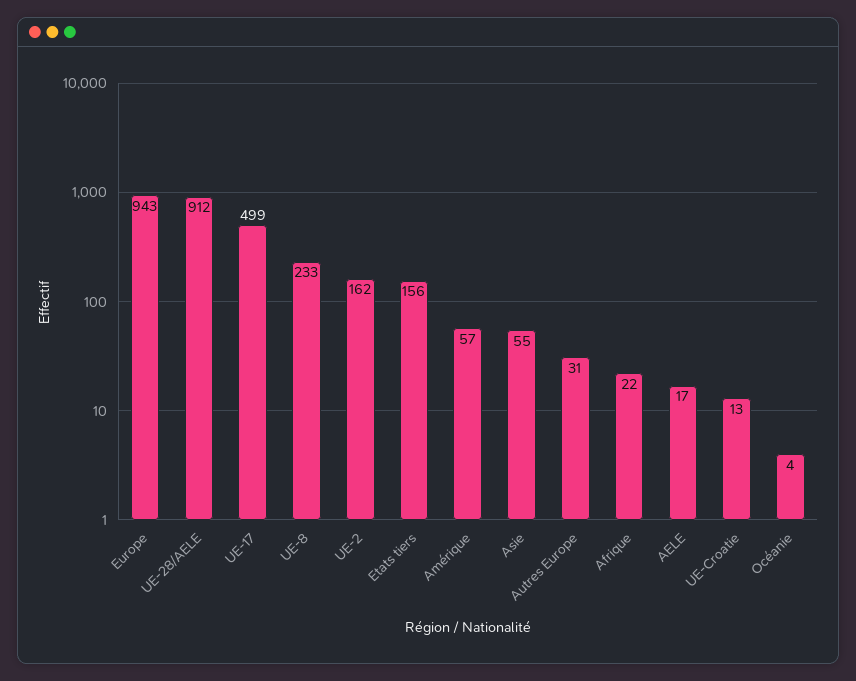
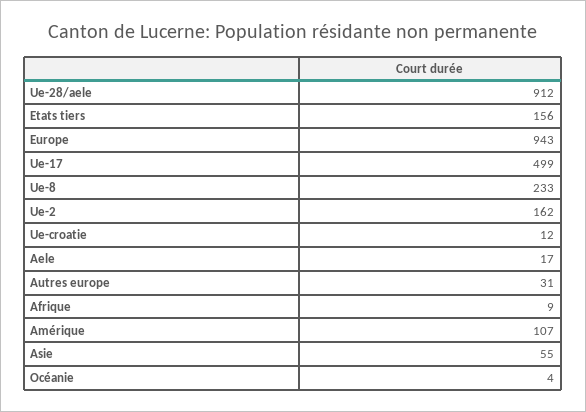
Amérique: 57 -> 107
Afrique: 22 -> 9
UE-Croatie: 13 -> 12

